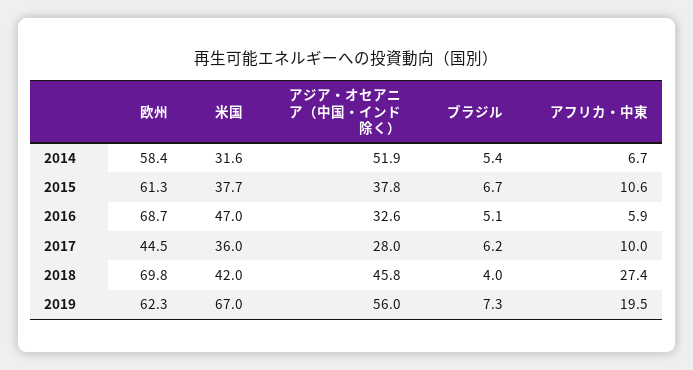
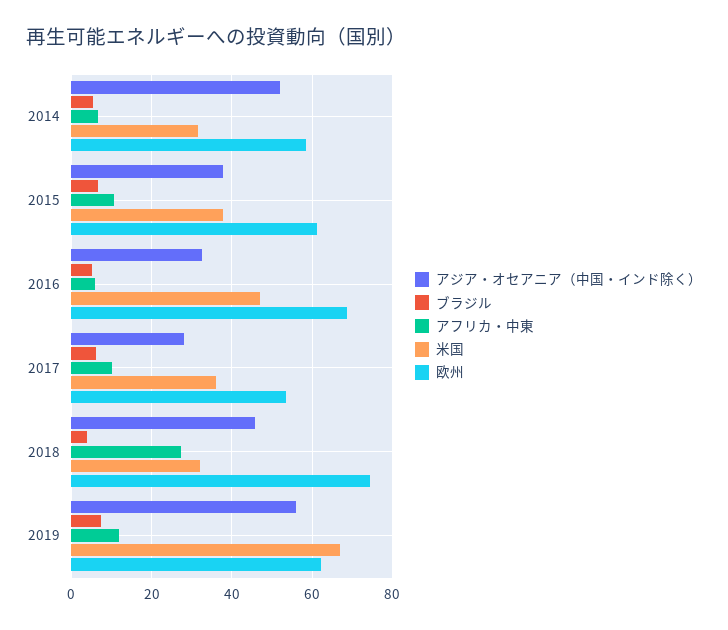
欧州, 2017: 44.5 -> 54
欧州, 2018: 69.8 -> 74
米国, 2018: 42 -> 32
アフリカ・中東, 2019: 19.5 -> 12

